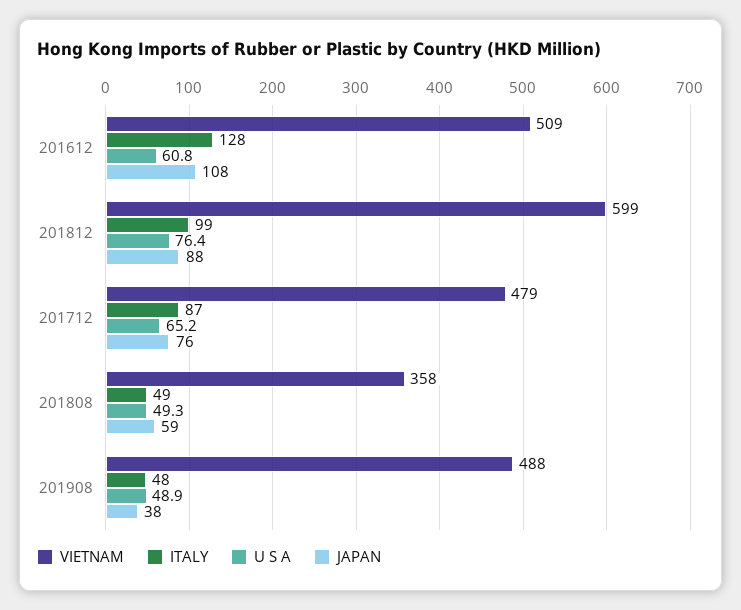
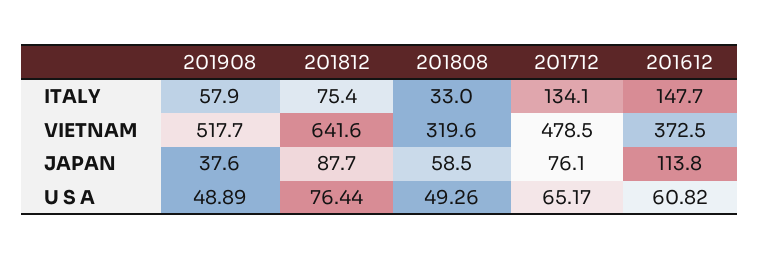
VIETNAM, 201612: 509 -> 372.5
ITALY, 201612: 128 -> 147.7
JAPAN, 201612: 108 -> 113.8
VIETNAM, 201812: 599 -> 641.6
ITALY, 201812: 99 -> 75.4
ITALY, 201712: 87 -> 134.1
VIETNAM, 201808: 358 -> 319.6
ITALY, 201808: 49 -> 33
VIETNAM, 201908: 488 -> 517.7
ITALY, 201908: 48 -> 57.9

